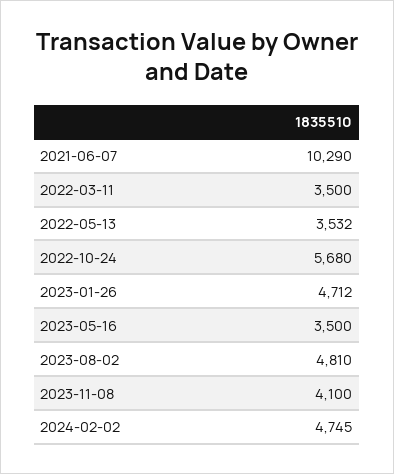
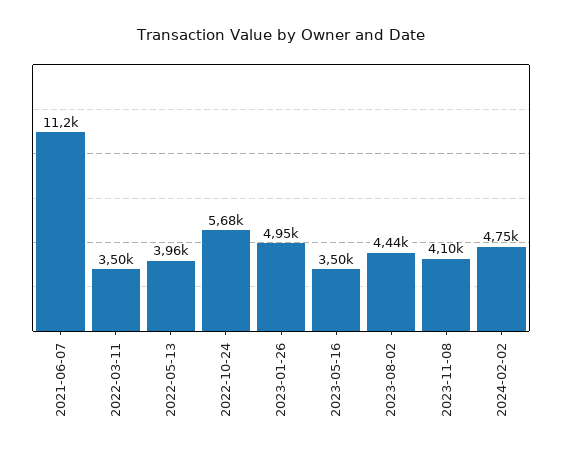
2021-06-07: 10290 -> 11200
2022-05-13: 3532 -> 3960
2023-01-26: 4712 -> 4950
2023-08-02: 4810 -> 4440

